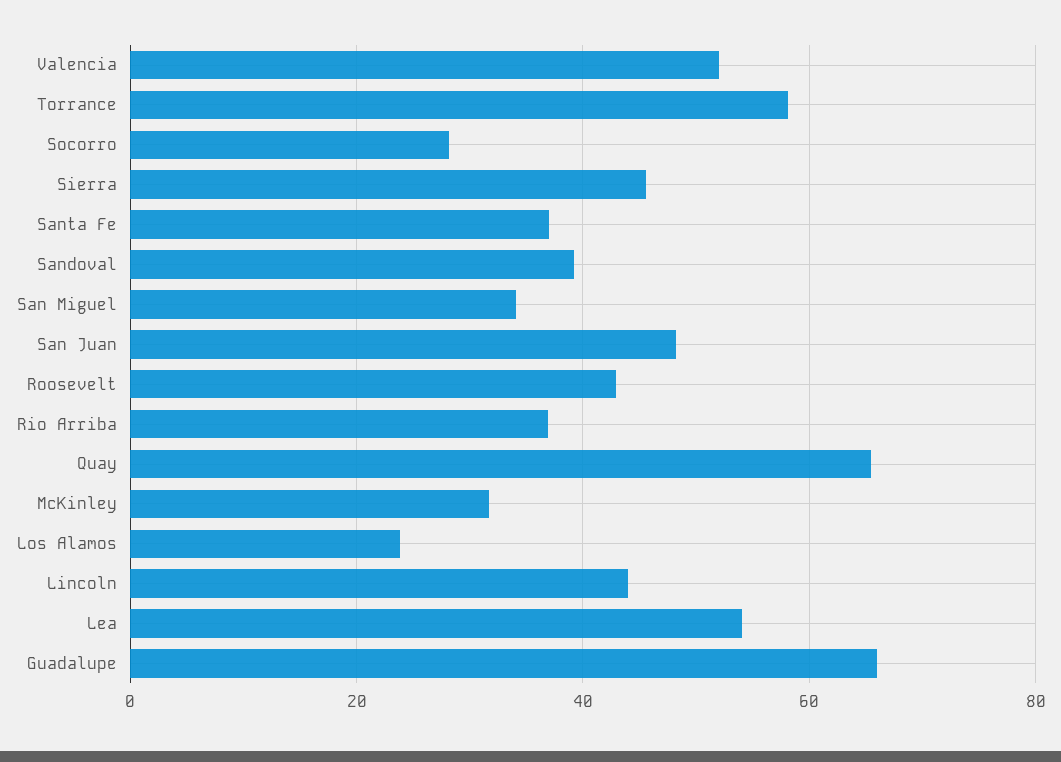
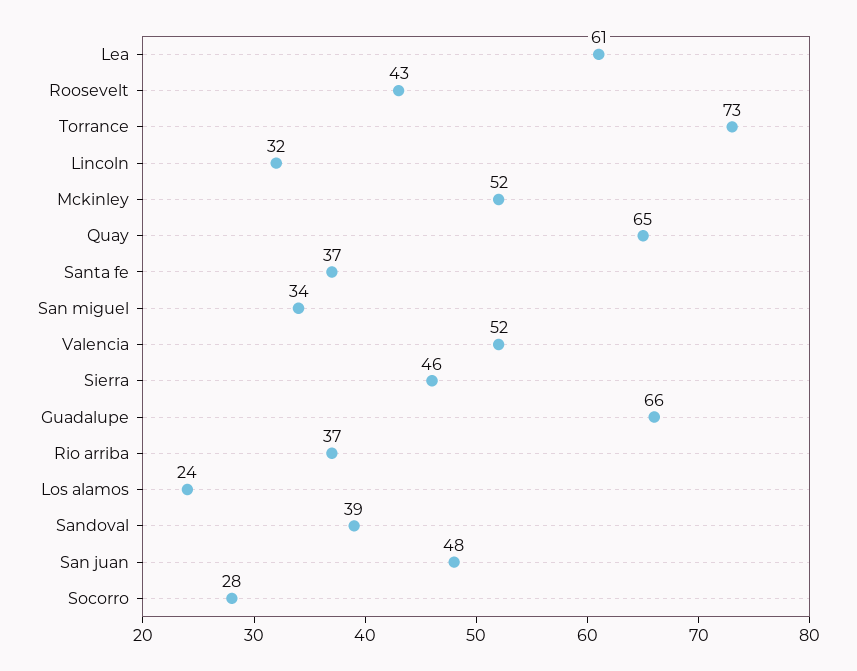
Torrance: 58 -> 73
McKinley: 32 -> 52
Lincoln: 44 -> 32
Lea: 54 -> 61

